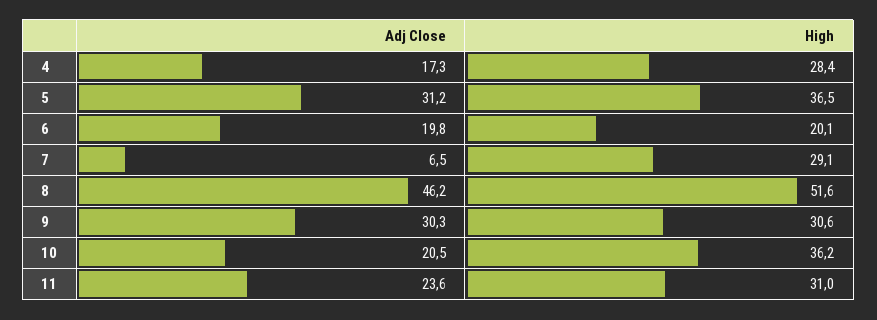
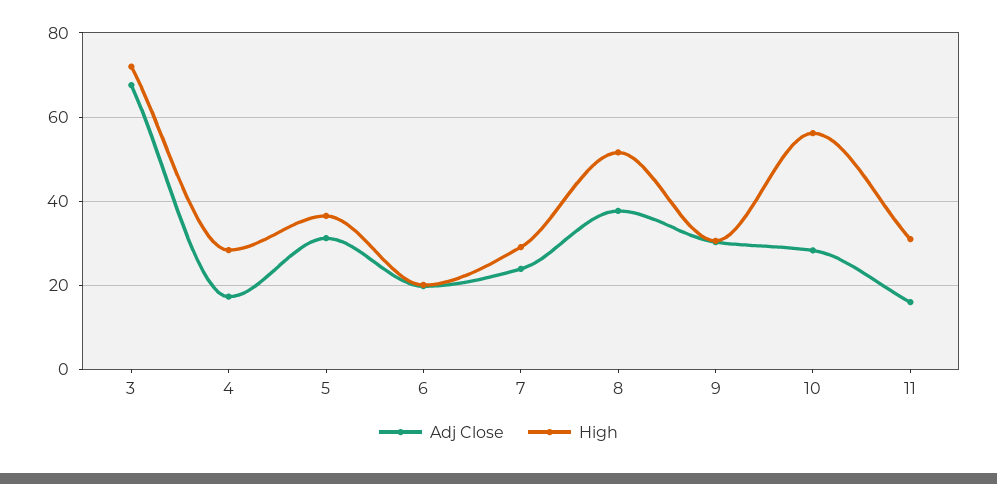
Adj Close, 7: 6.5 -> 24
Adj Close, 8: 46.2 -> 38
Adj Close, 10: 20.5 -> 28
High, 10: 36.2 -> 56
Adj Close, 11: 23.6 -> 16
Adj Close, 3: none -> 68
High, 3: none -> 72

